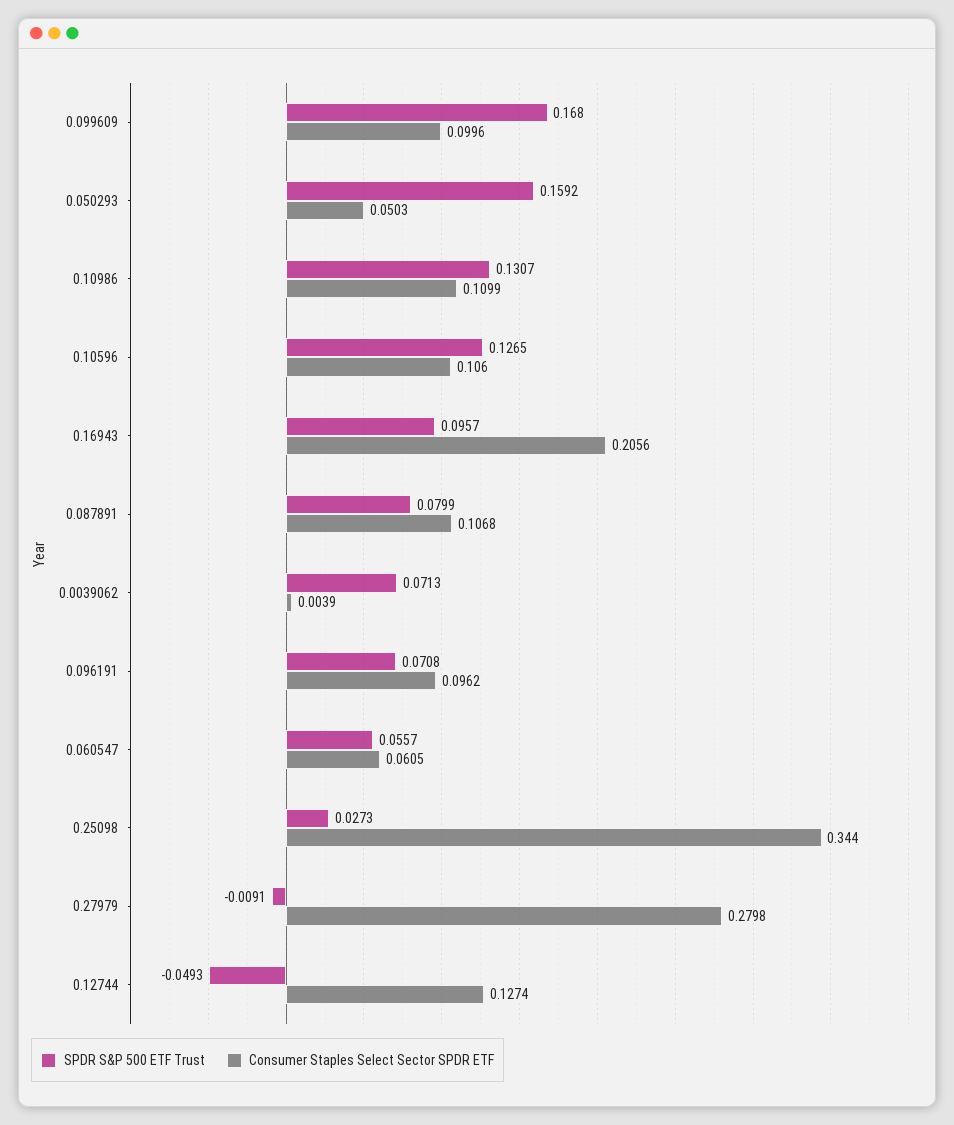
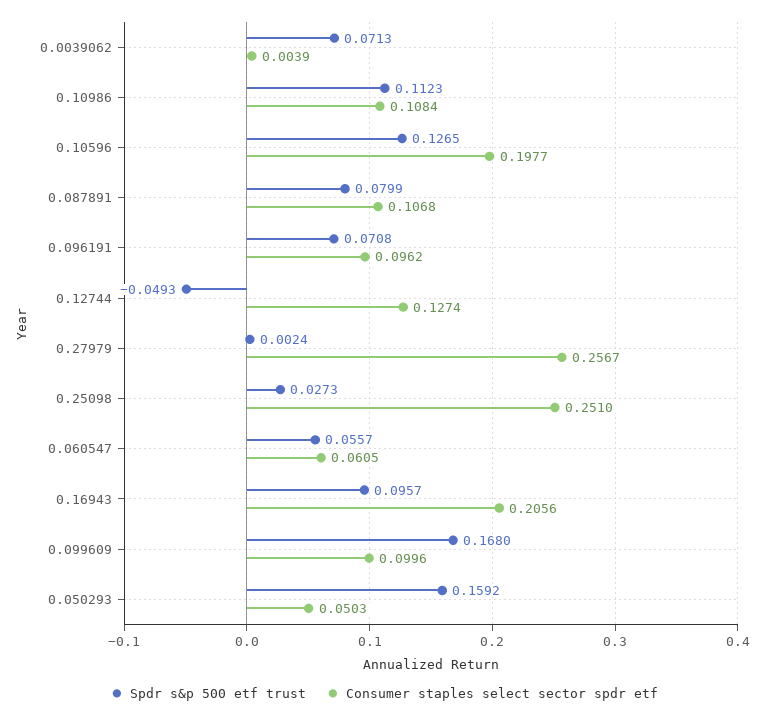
SPDR S&P 500 ETF Trust, 0.10986: 0.1307 -> 0.1123
Consumer Staples Select Sector SPDR ETF, 0.10986: 0.1099 -> 0.1084
Consumer Staples Select Sector SPDR ETF, 0.10596: 0.106 -> 0.1977
Consumer Staples Select Sector SPDR ETF, 0.25098: 0.344 -> 0.251
SPDR S&P 500 ETF Trust, 0.27979: -0.0091 -> 0.0024
Consumer Staples Select Sector SPDR ETF, 0.27979: 0.2798 -> 0.2567

